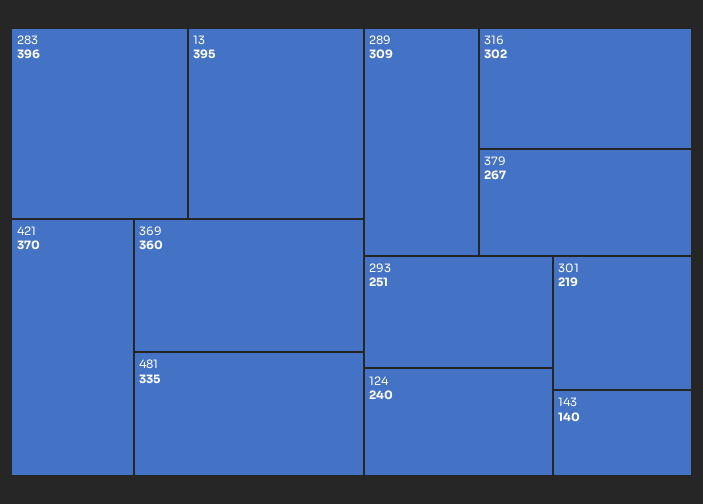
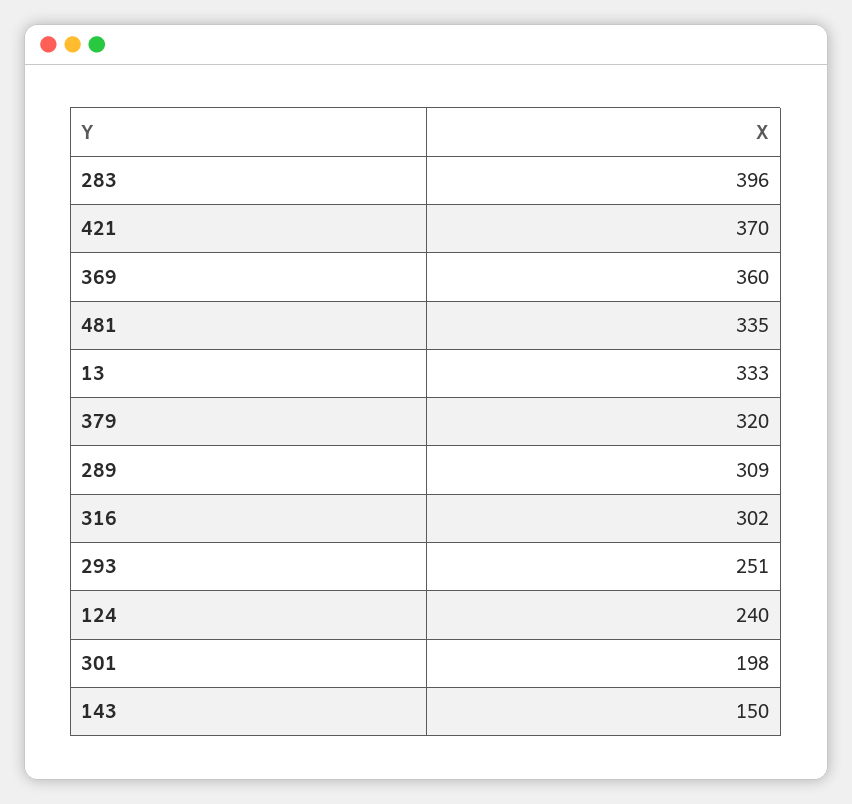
13: 395 -> 333
379: 267 -> 320
301: 219 -> 198
143: 140 -> 150

